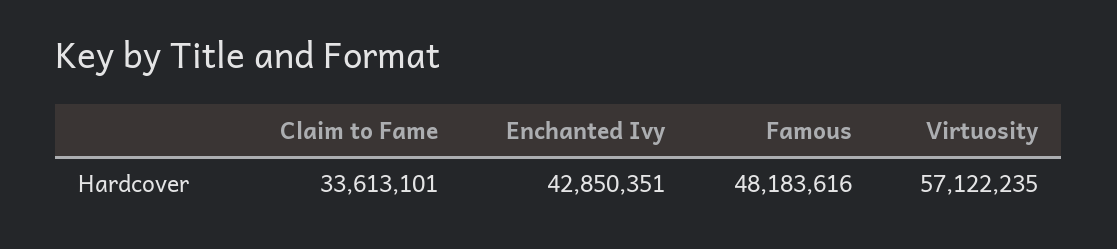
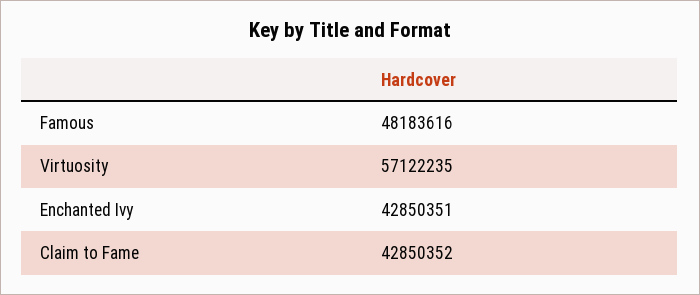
Claim to Fame: 33613101 -> 42850352

